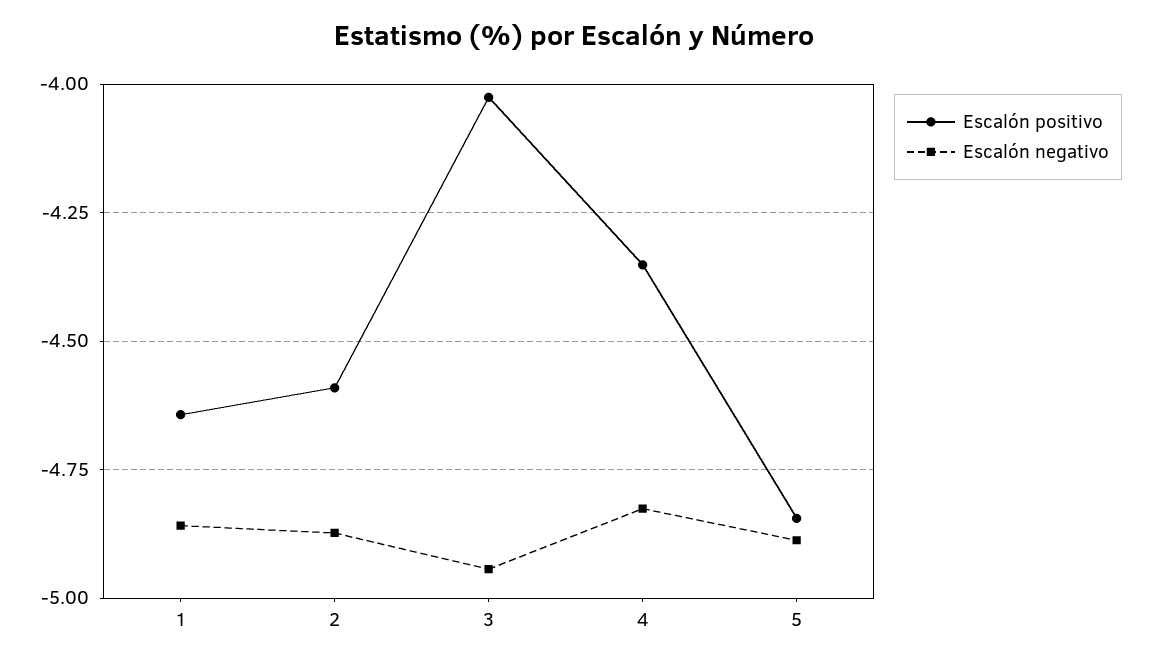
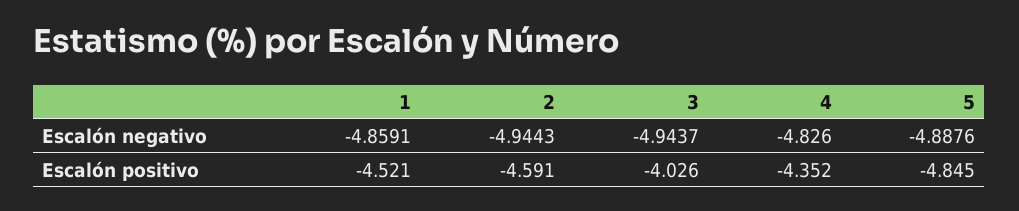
Escalón positivo, 1: -4.65 -> -4.521
Escalón negativo, 2: -4.875 -> -4.9443

